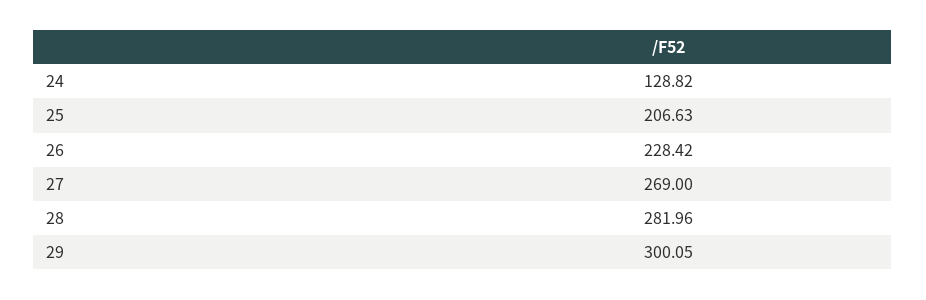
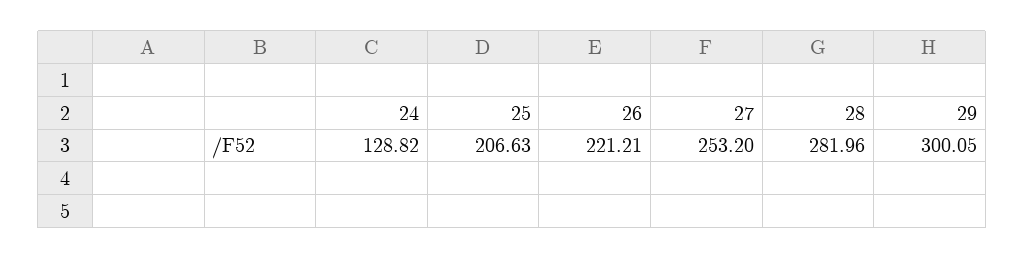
26: 228.42 -> 221.21
27: 269 -> 253.2

